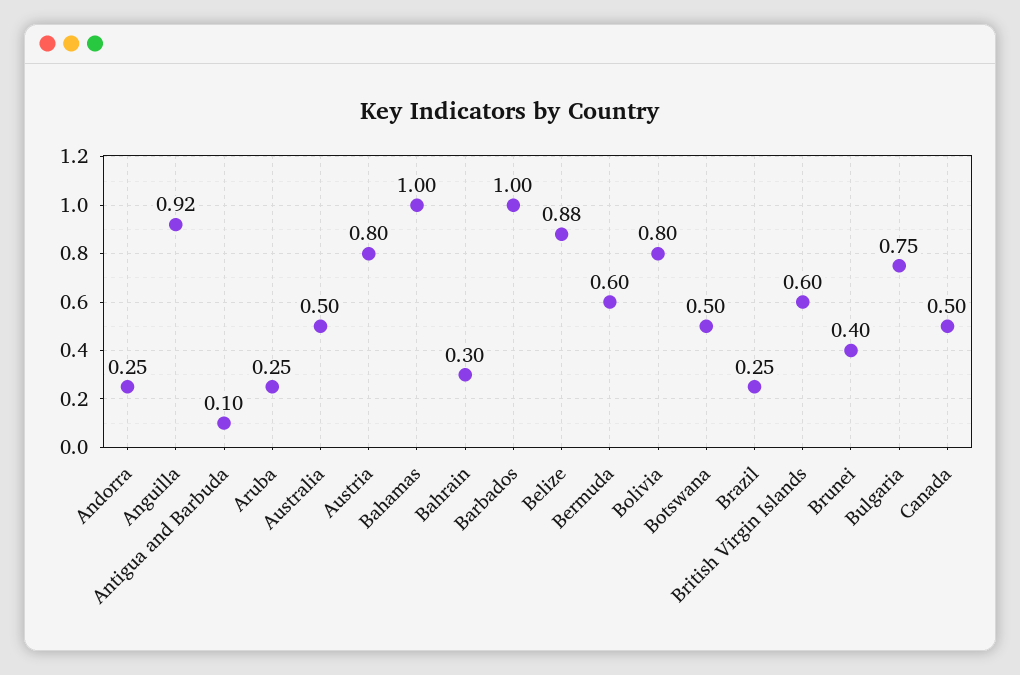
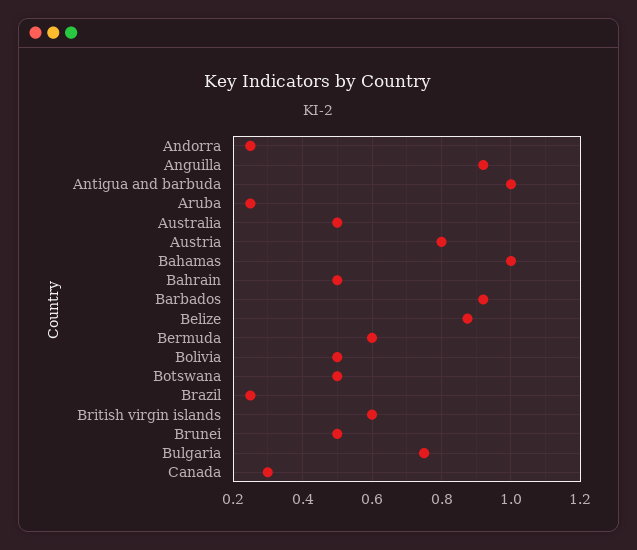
Antigua and Barbuda: 0.1 -> 1
Bahrain: 0.3 -> 0.5
Barbados: 1 -> 0.92
Bolivia: 0.8 -> 0.5
Brunei: 0.4 -> 0.5
Canada: 0.5 -> 0.3

